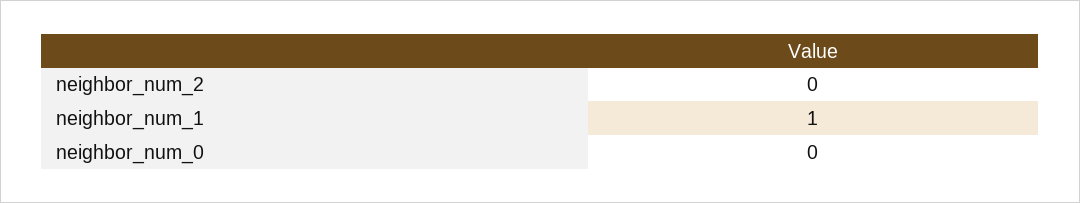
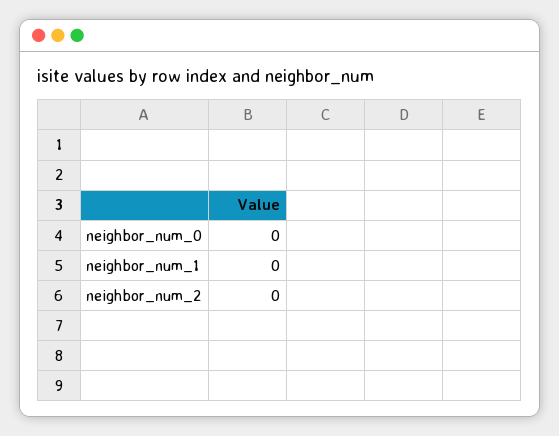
neighbor_num_1: 1 -> 0

